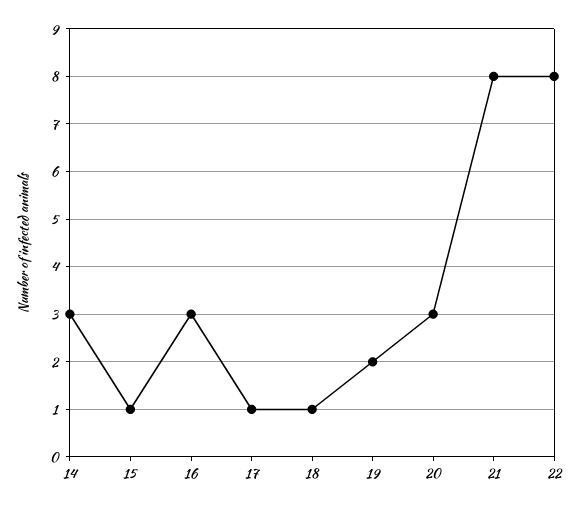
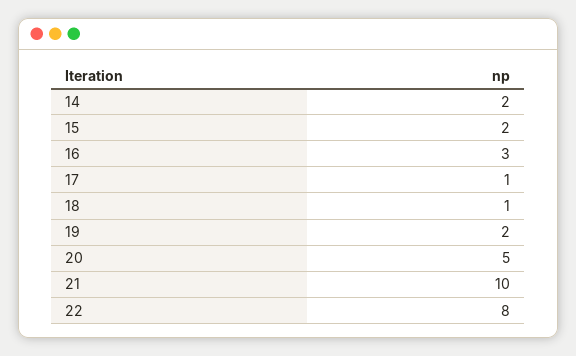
14: 3 -> 2
15: 1 -> 2
20: 3 -> 5
21: 8 -> 10

